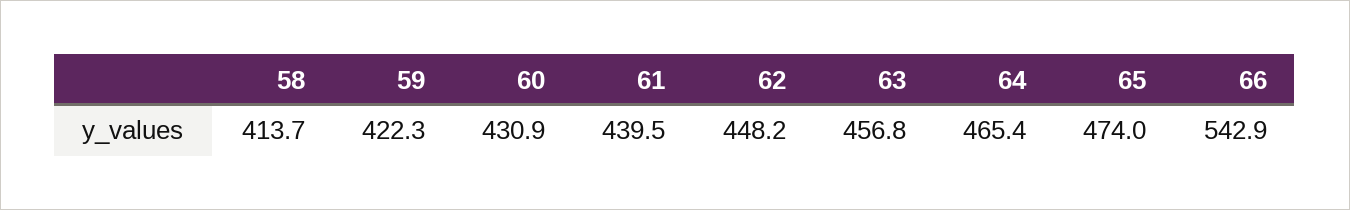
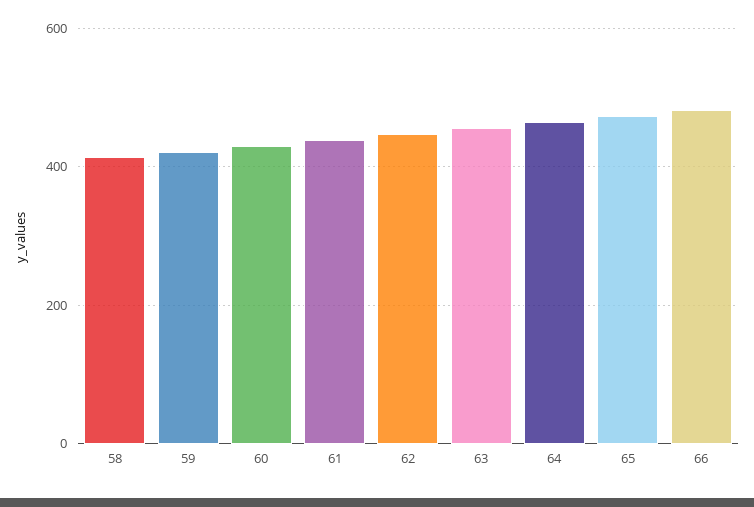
66: 542.9 -> 480

